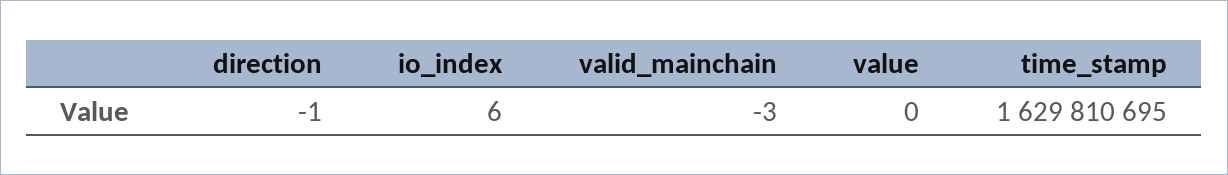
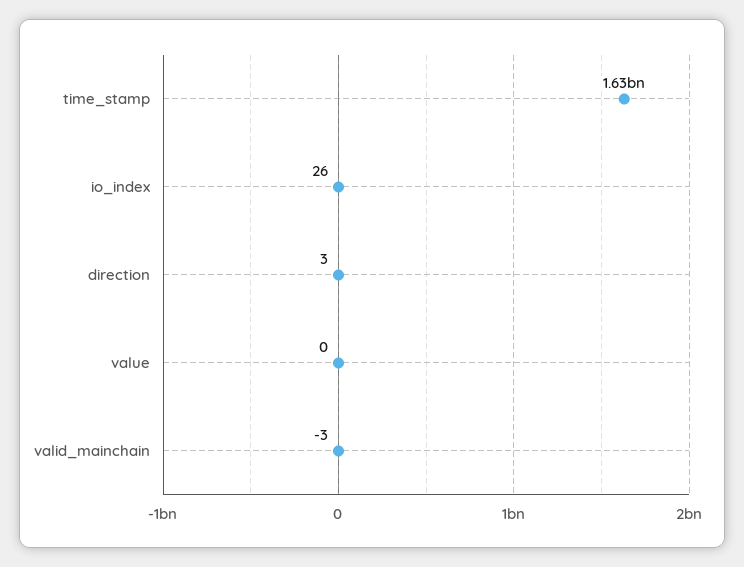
direction: -1 -> 3
io_index: 6 -> 26

